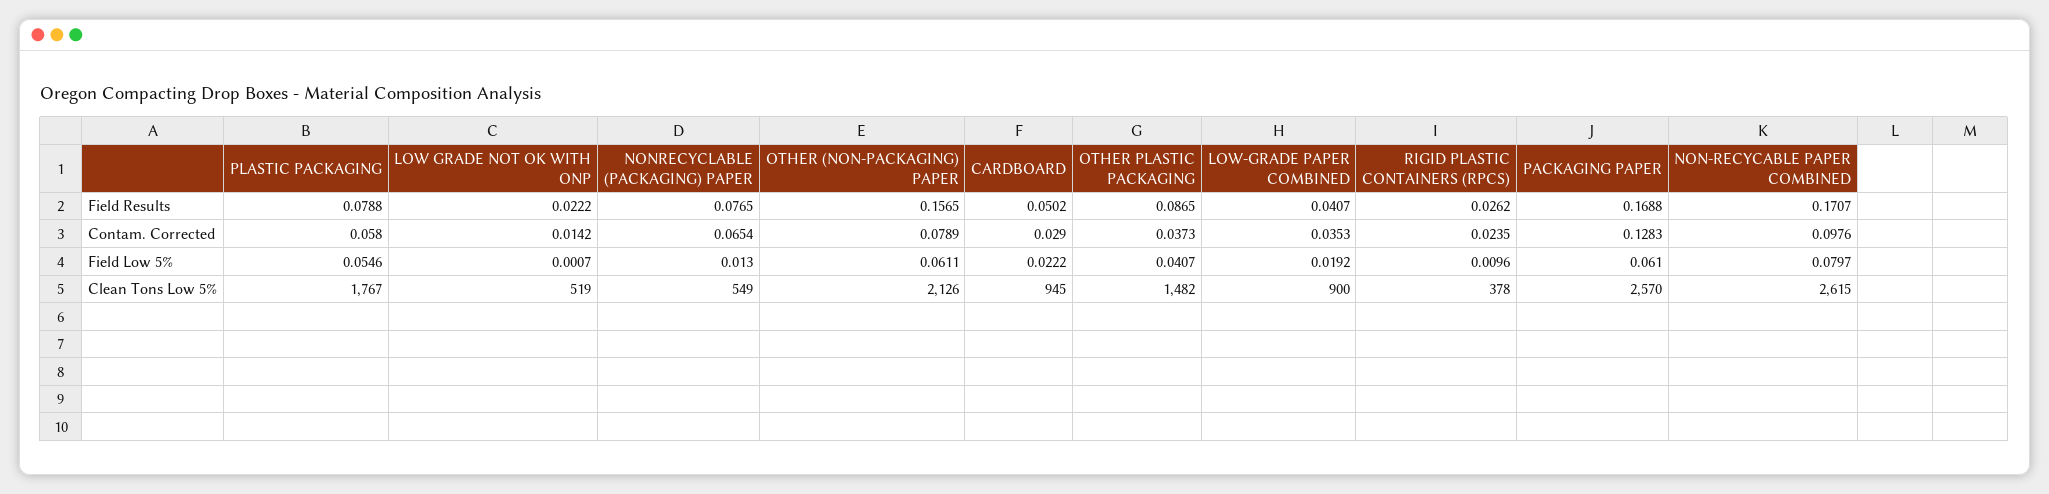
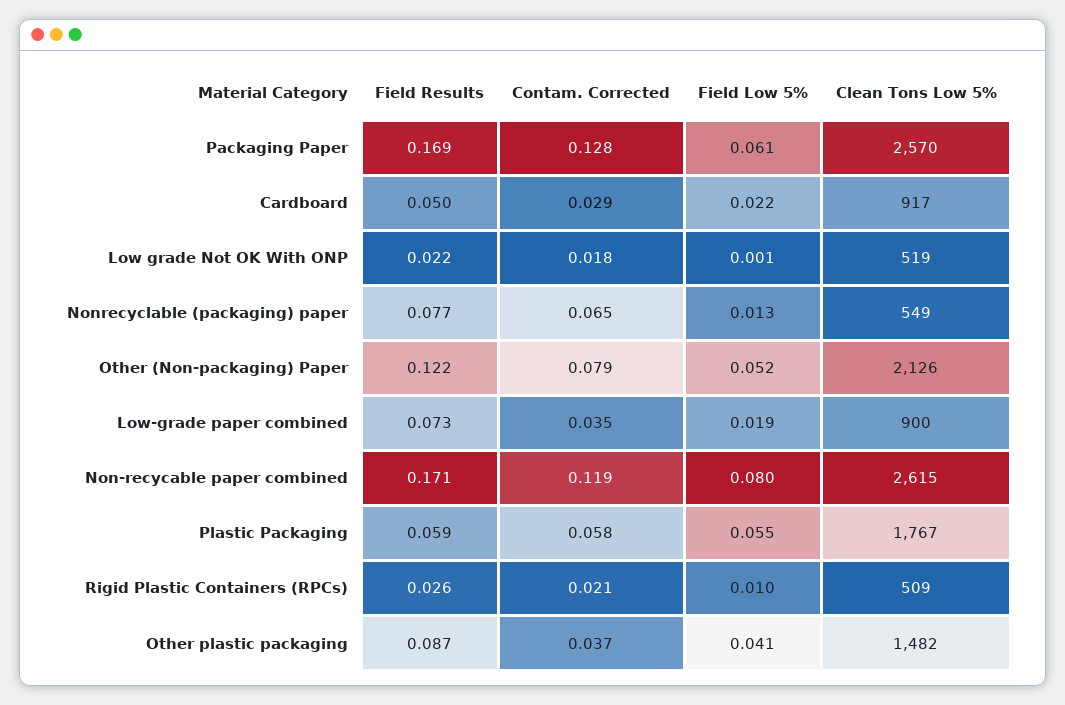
PLASTIC PACKAGING, Field Results: 0.0788 -> 0.059
OTHER (NON-PACKAGING) PAPER, Field Results: 0.1565 -> 0.122
LOW-GRADE PAPER COMBINED, Field Results: 0.0407 -> 0.073
LOW GRADE NOT OK WITH ONP, Contam. Corrected: 0.0142 -> 0.018
RIGID PLASTIC CONTAINERS (RPCS), Contam. Corrected: 0.0235 -> 0.021
NON-RECYCABLE PAPER COMBINED, Contam. Corrected: 0.0976 -> 0.119
OTHER (NON-PACKAGING) PAPER, Field Low 5%: 0.0611 -> 0.052
CARDBOARD, Clean Tons Low 5%: 945 -> 917
RIGID PLASTIC CONTAINERS (RPCS), Clean Tons Low 5%: 378 -> 509

